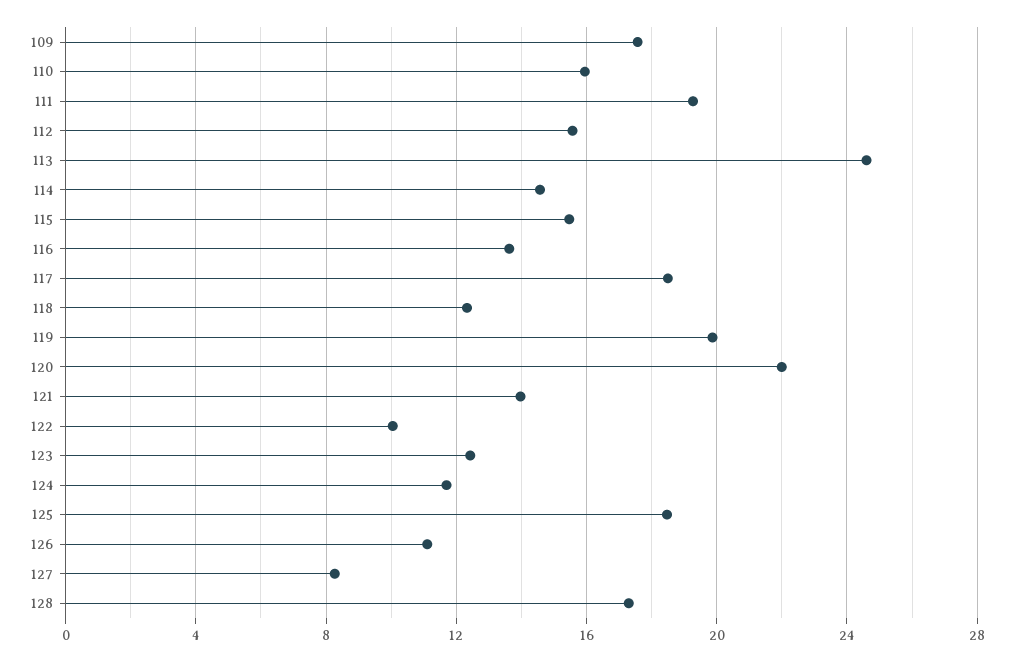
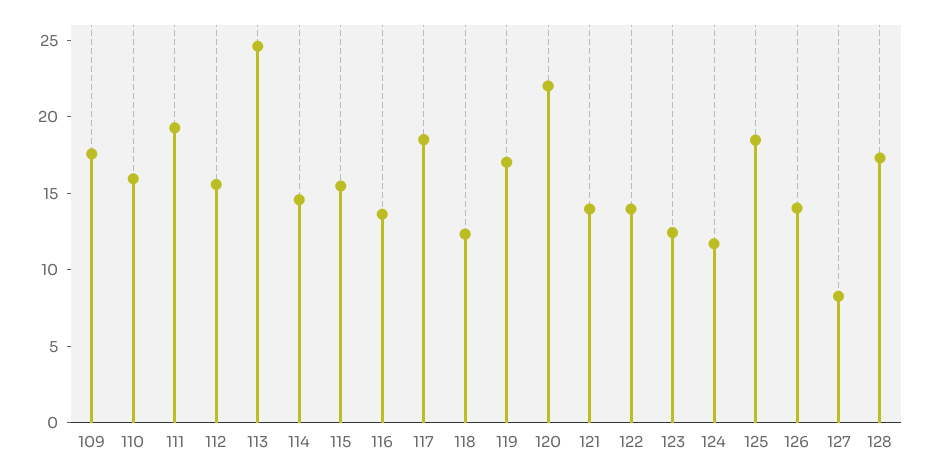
119: 20 -> 17
122: 10 -> 14
126: 11 -> 14

